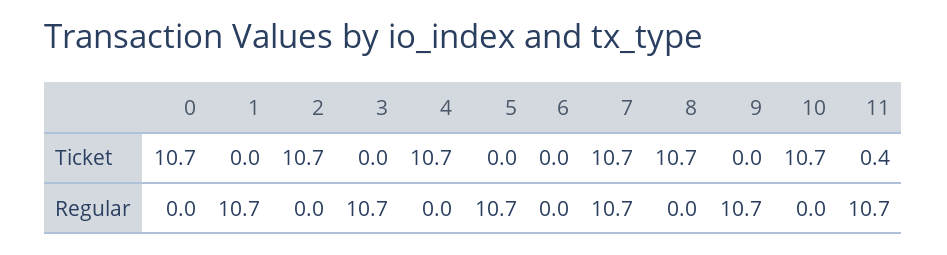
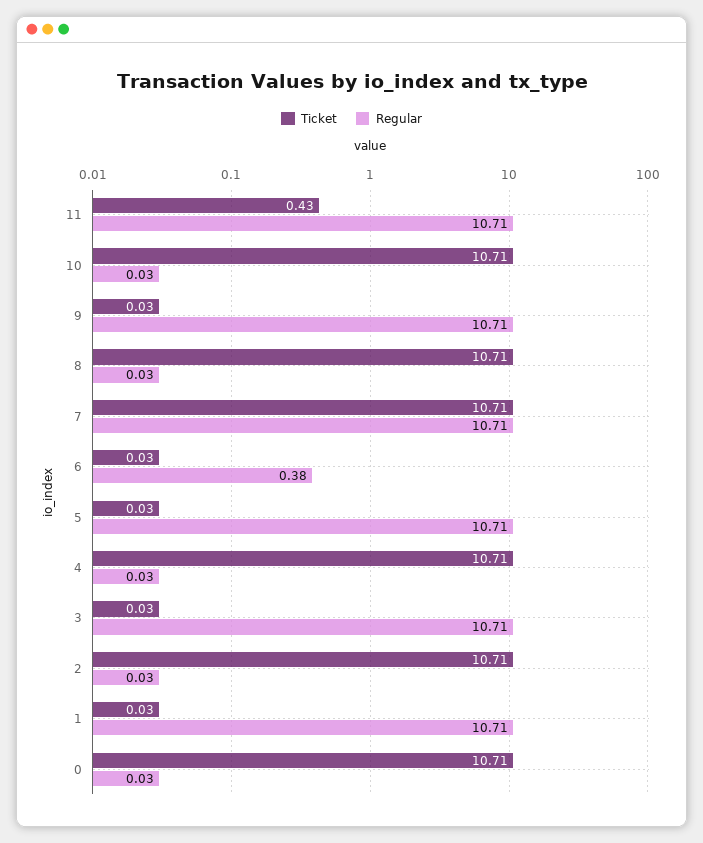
Regular, 6: 0 -> 0.38

